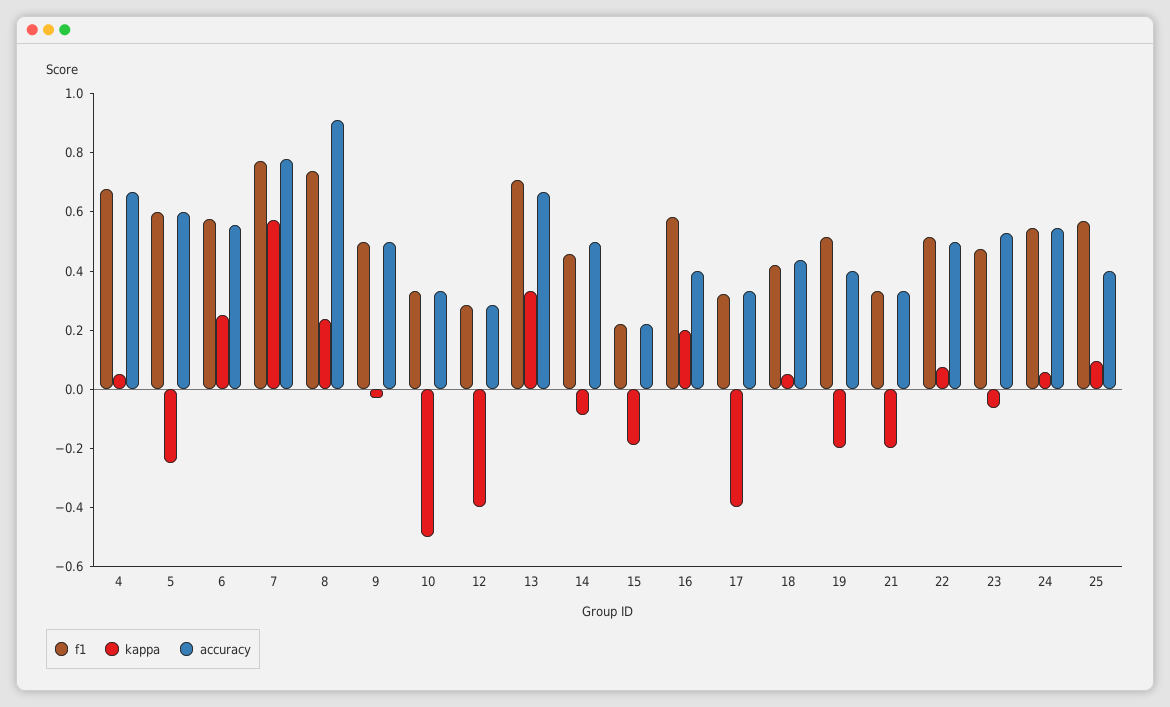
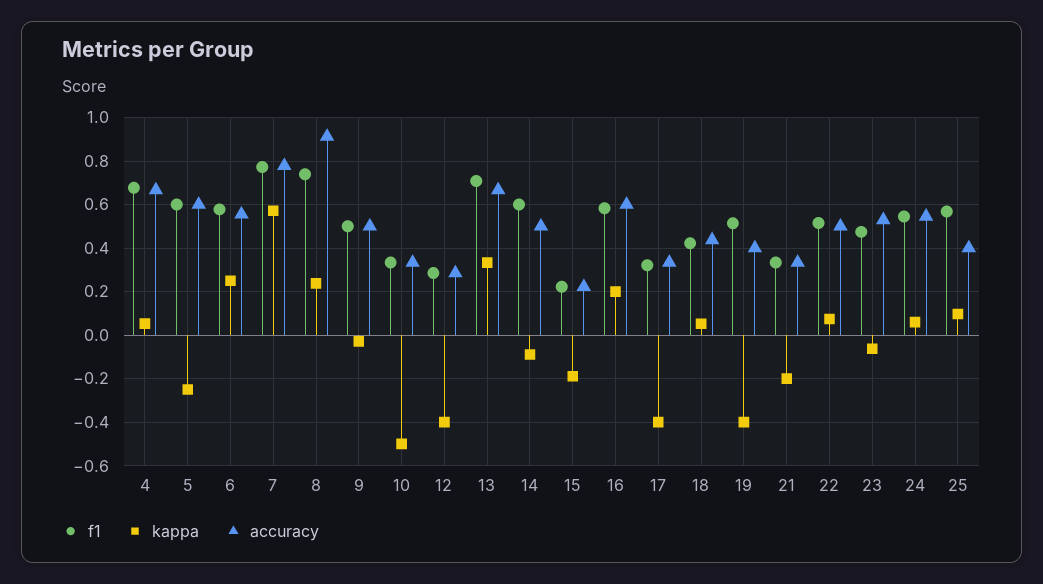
f1, 14: 0.45 -> 0.6
accuracy, 16: 0.4 -> 0.6
kappa, 19: -0.2 -> -0.4

